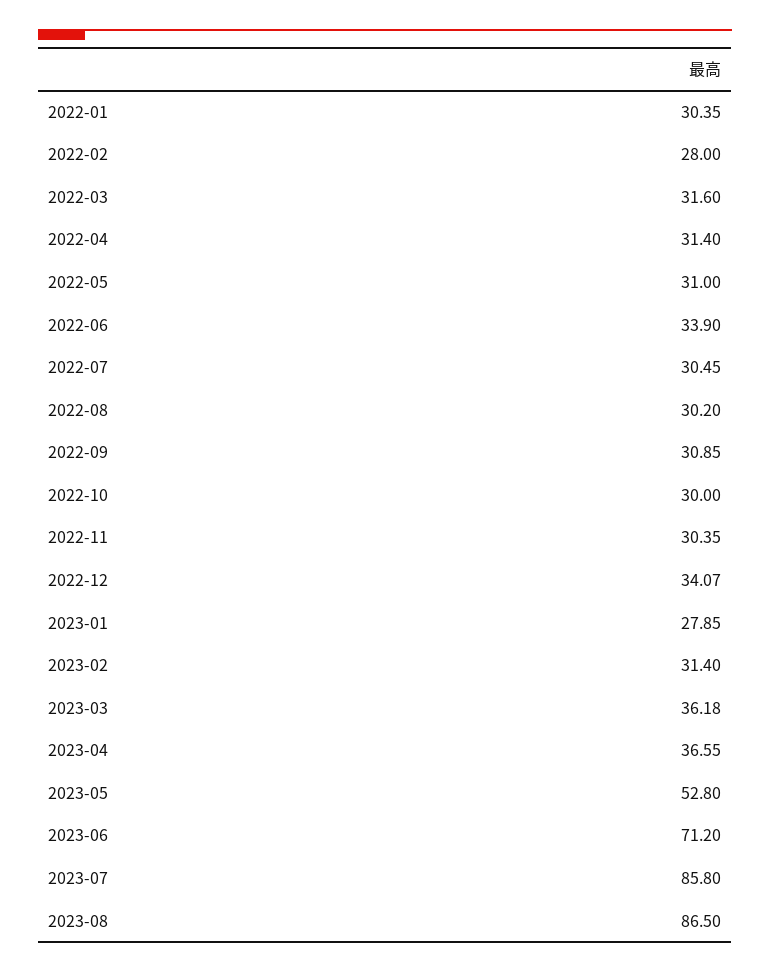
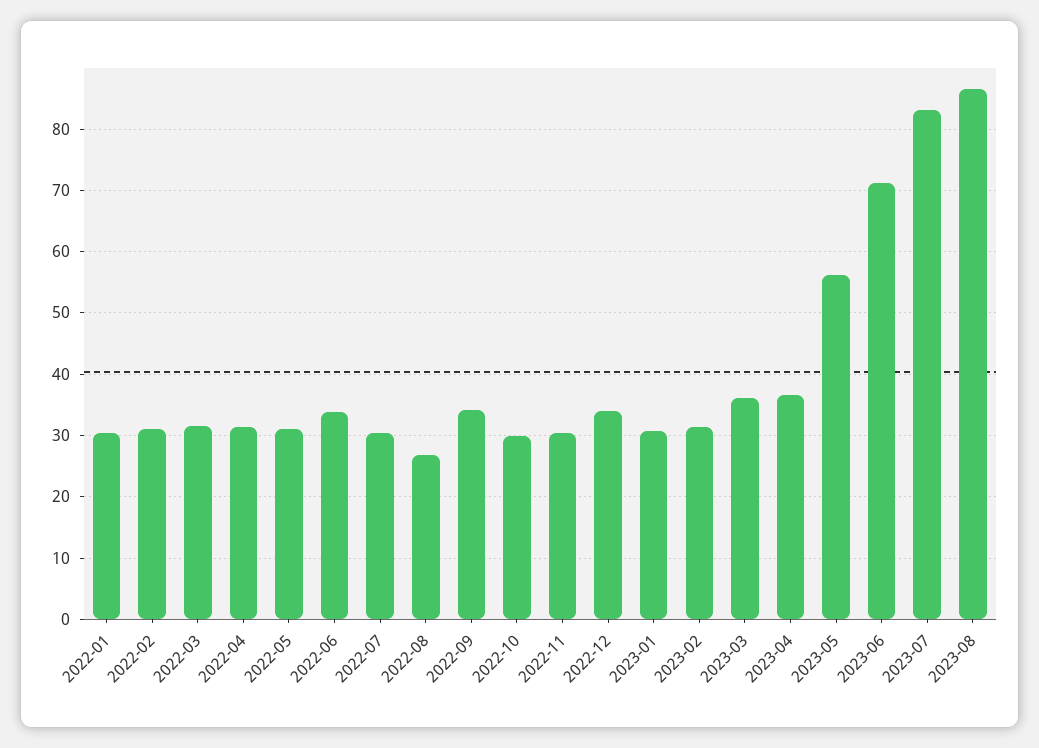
2022-02: 28 -> 31
2022-08: 30.2 -> 27
2022-09: 30.85 -> 34
2023-01: 27.85 -> 31
2023-05: 52.8 -> 56
2023-07: 85.8 -> 83

